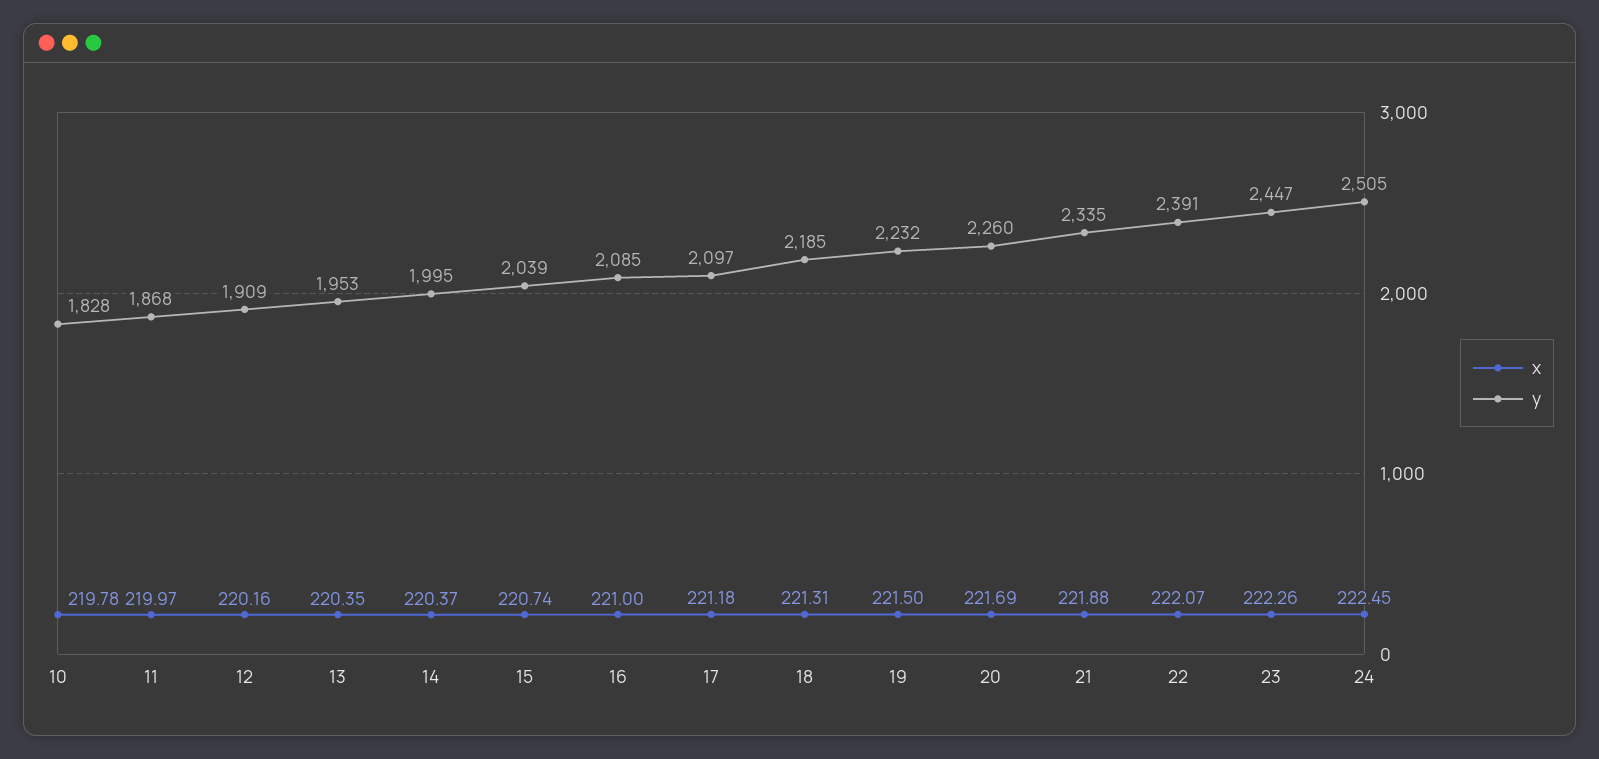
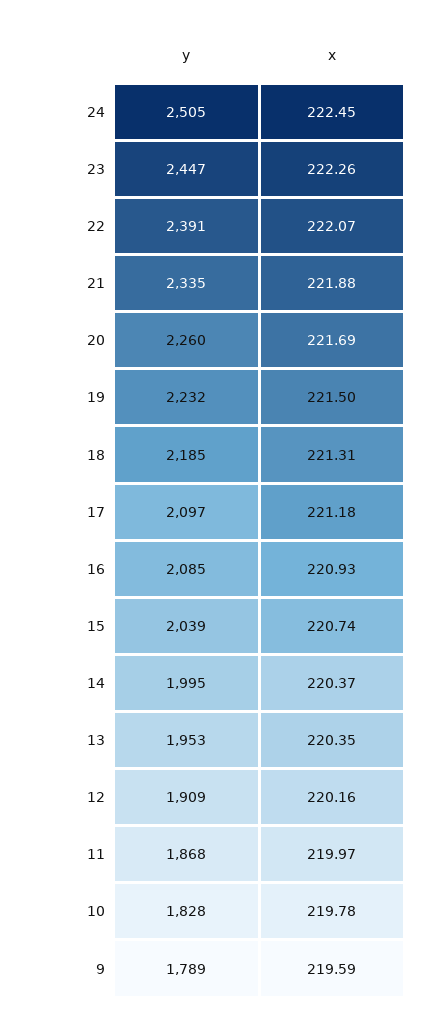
x, 16: 221 -> 220.93
y, 9: none -> 1789
x, 9: none -> 219.59

